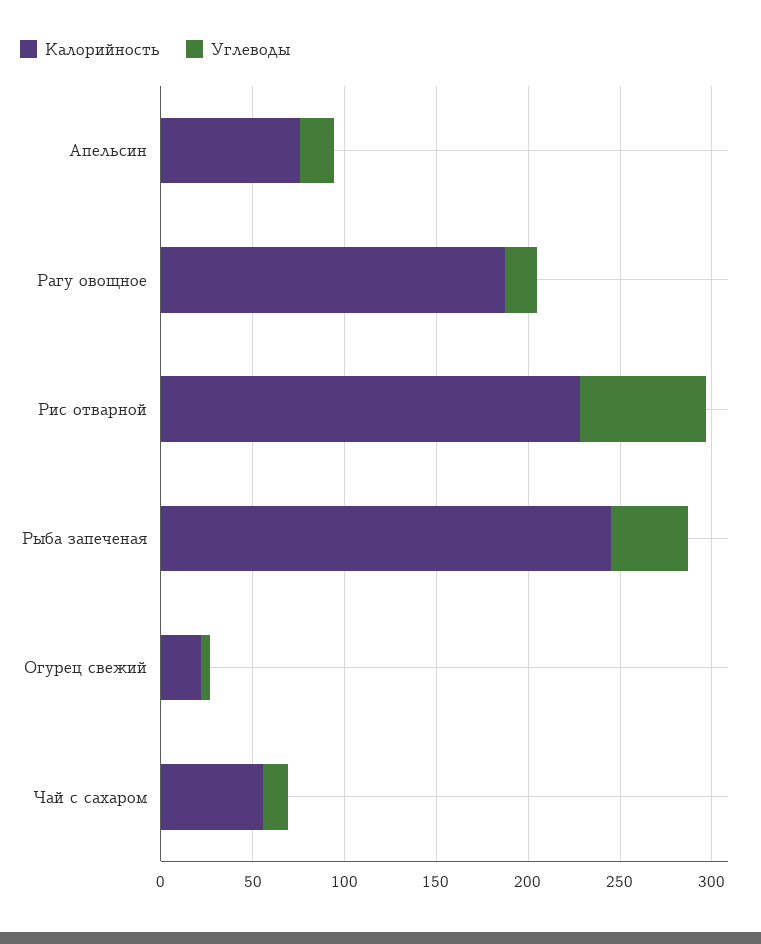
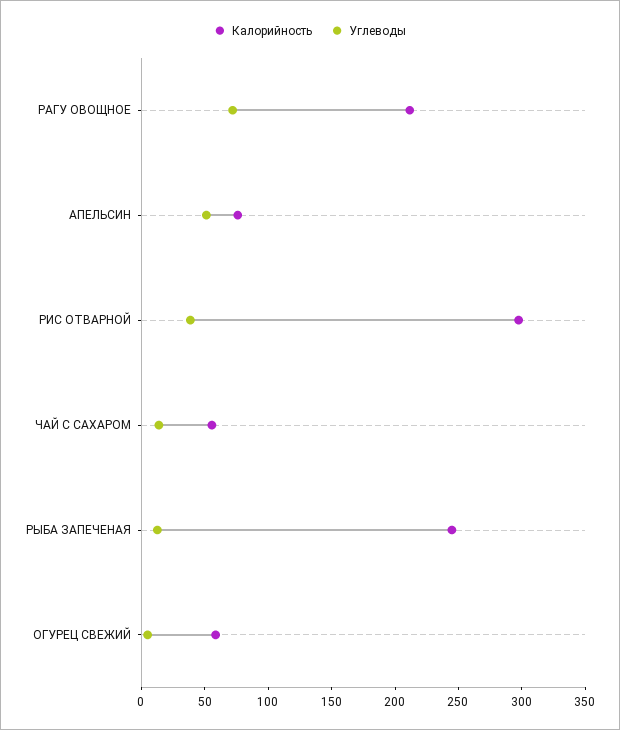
Углеводы, Апельсин: 20 -> 50
Калорийность, Рагу овощное: 190 -> 210
Углеводы, Рагу овощное: 20 -> 70
Калорийность, Рис отварной: 230 -> 300
Углеводы, Рис отварной: 70 -> 40
Углеводы, Рыба запеченая: 40 -> 10
Калорийность, Огурец свежий: 20 -> 60

